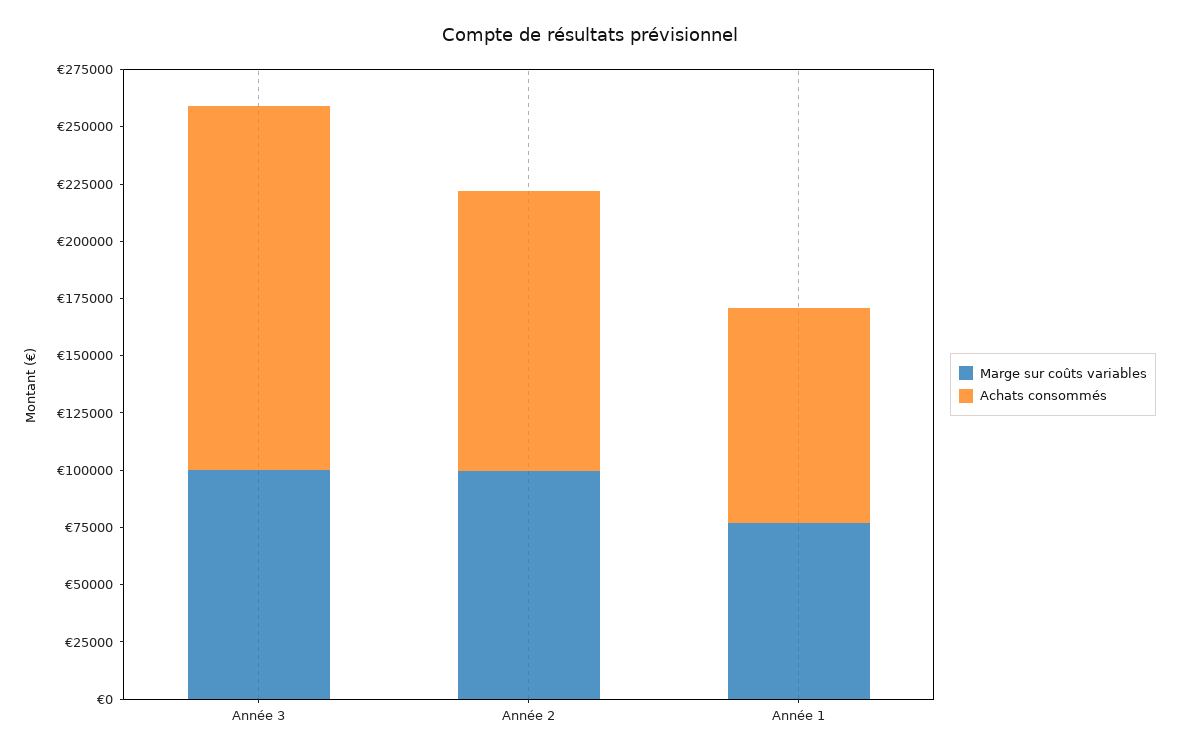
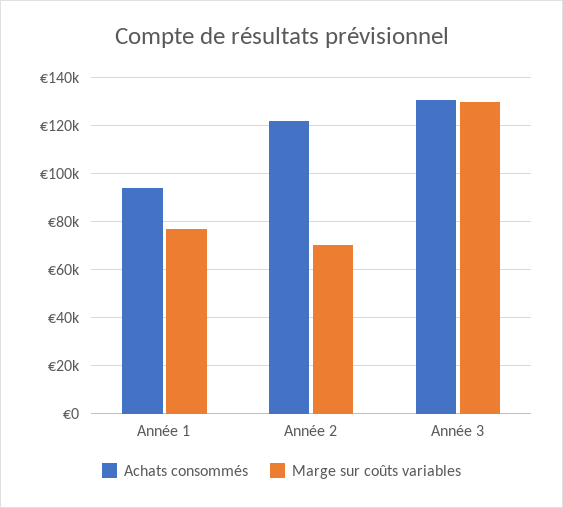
Marge sur coûts variables, Année 3: 100000 -> 130000
Achats consommés, Année 3: 160000 -> 130000
Marge sur coûts variables, Année 2: 100000 -> 70000

